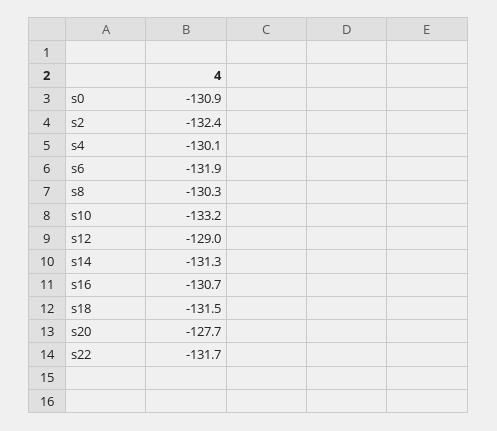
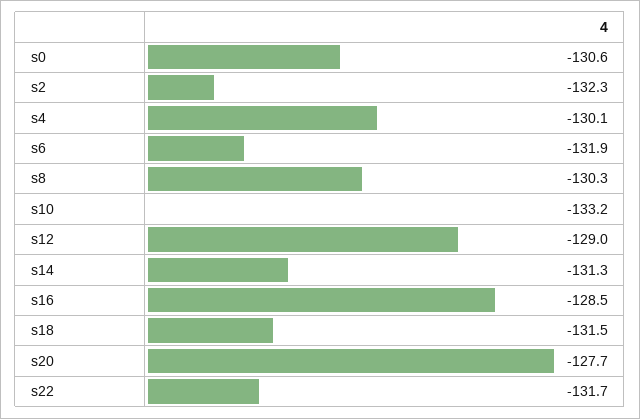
s0: -130.9 -> -130.6
s2: -132.4 -> -132.3
s16: -130.7 -> -128.5

